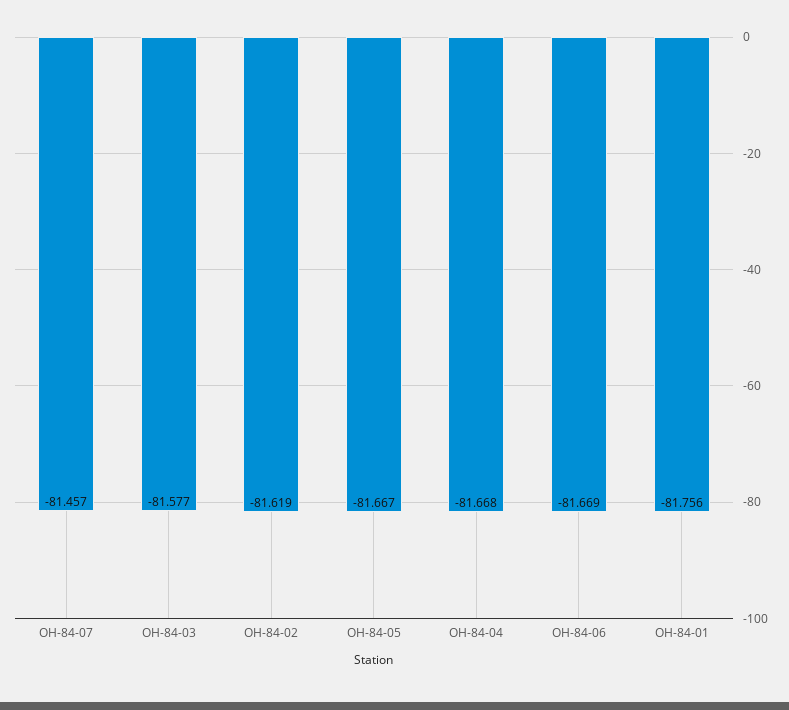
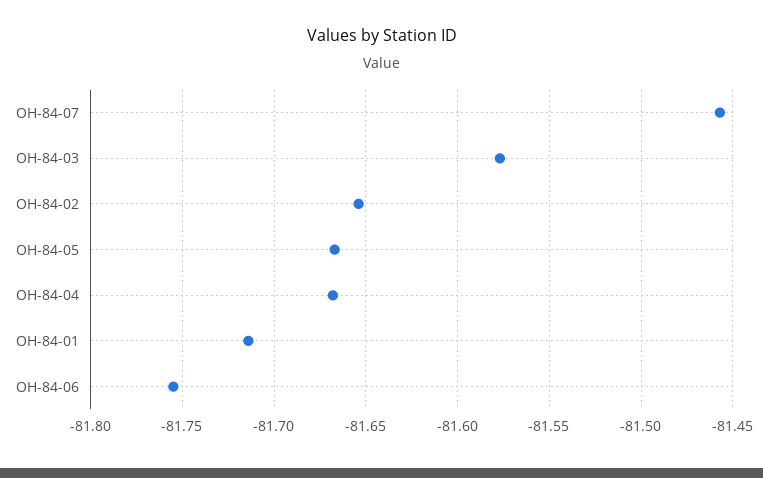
OH-84-02: -81.619 -> -81.655
OH-84-06: -81.669 -> -81.755
OH-84-01: -81.756 -> -81.715

